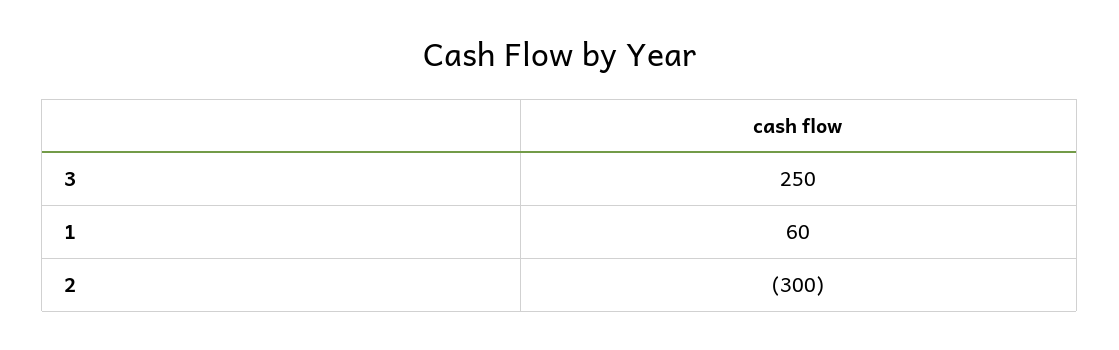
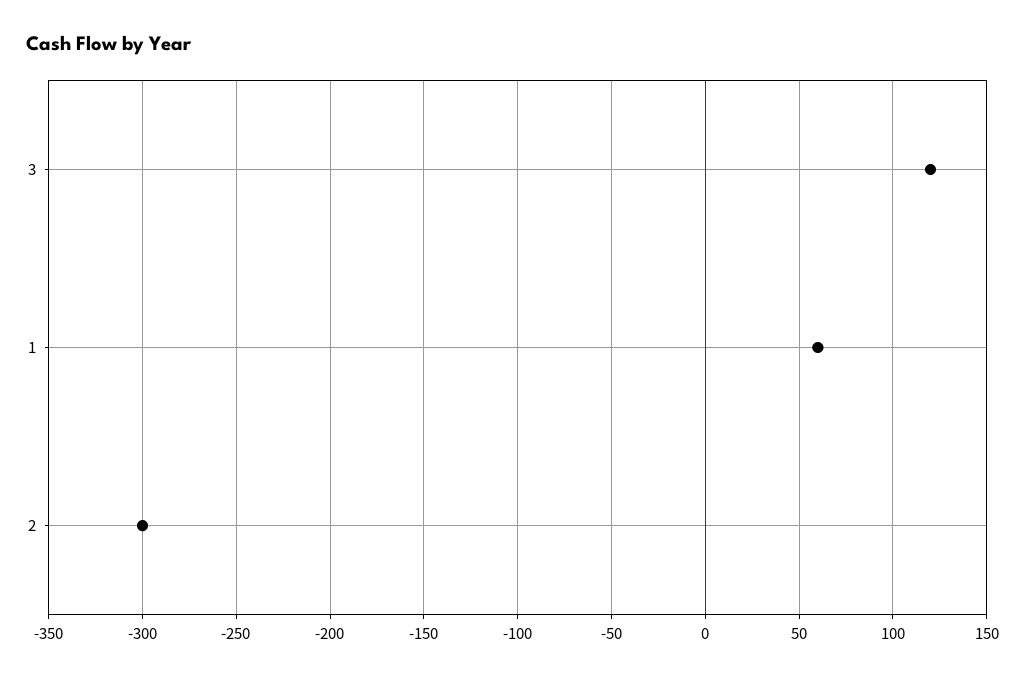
3: 250 -> 120

